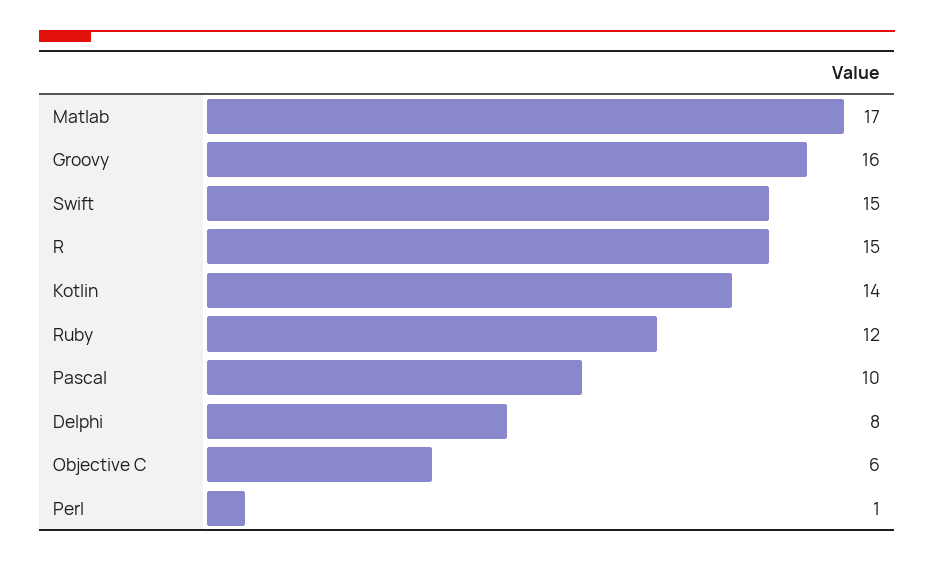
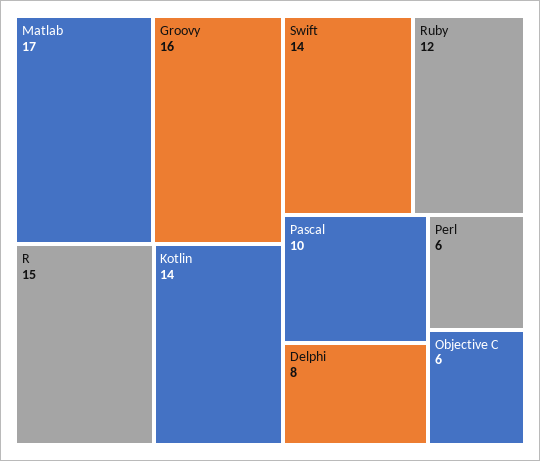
Swift: 15 -> 14
Perl: 1 -> 6

